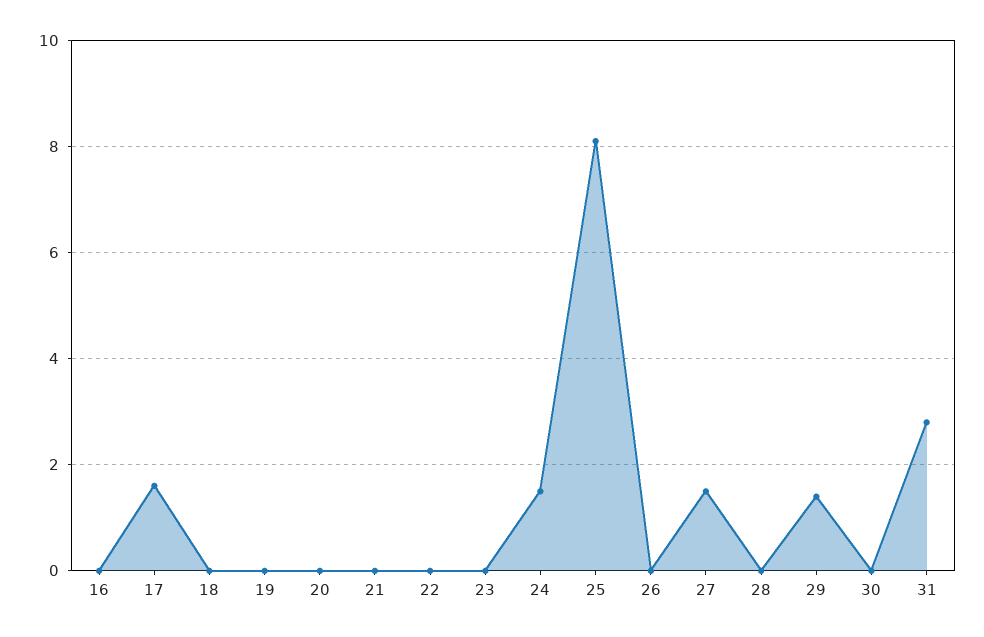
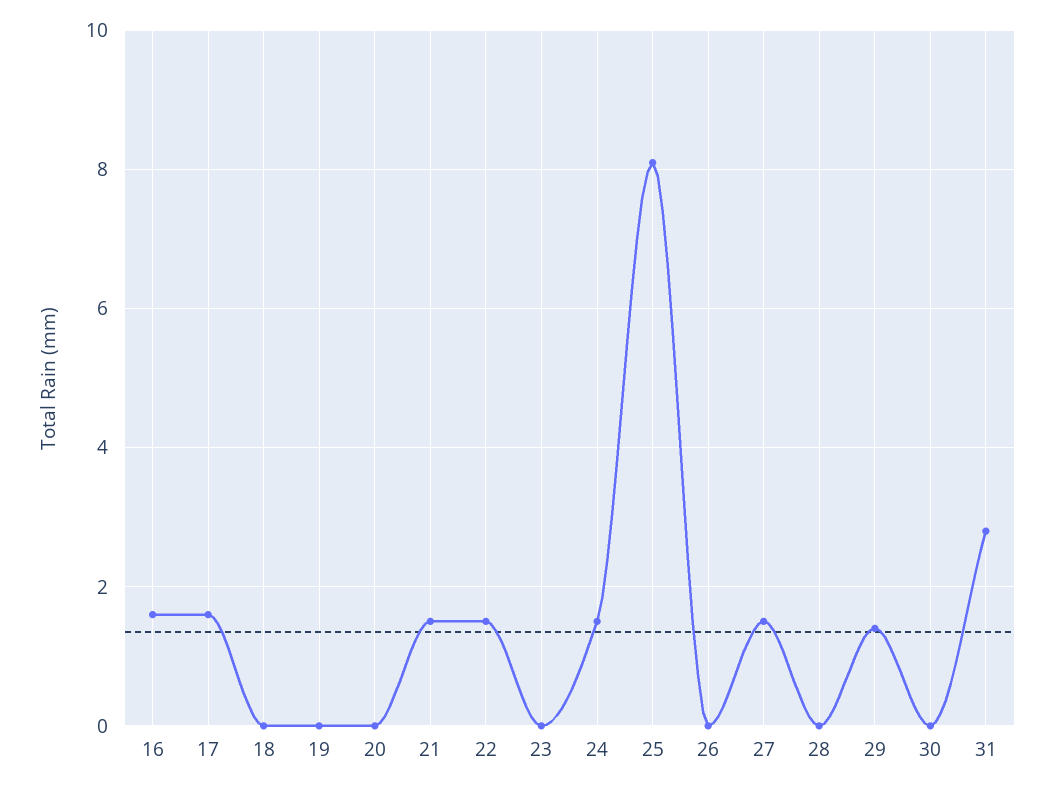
16: 0 -> 1.5
21: 0 -> 1.5
22: 0 -> 1.5

